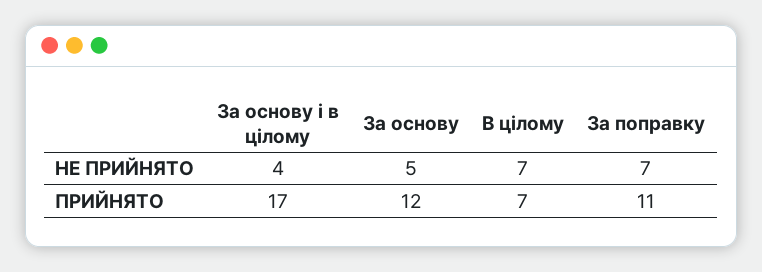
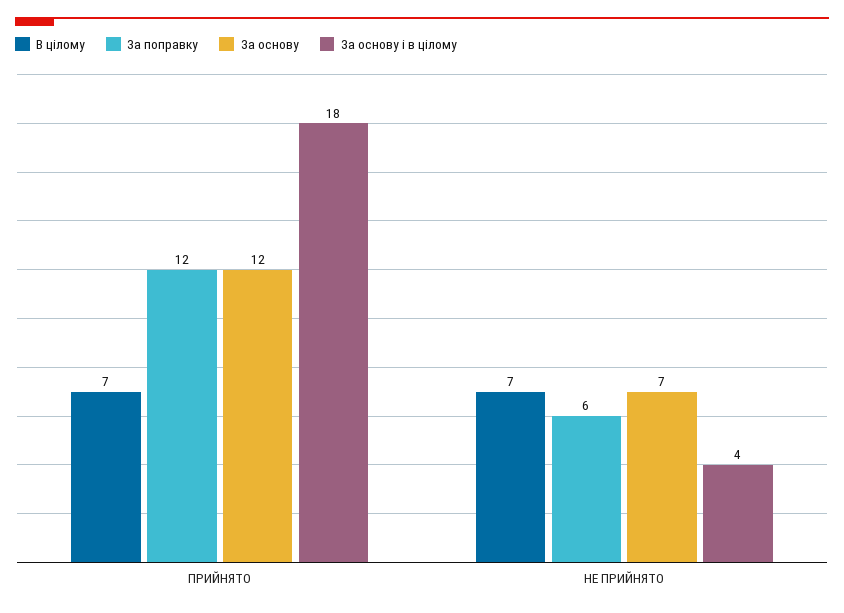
За основу, НЕ ПРИЙНЯТО: 5 -> 7
За поправку, НЕ ПРИЙНЯТО: 7 -> 6
За основу і в цілому, ПРИЙНЯТО: 17 -> 18
За поправку, ПРИЙНЯТО: 11 -> 12

